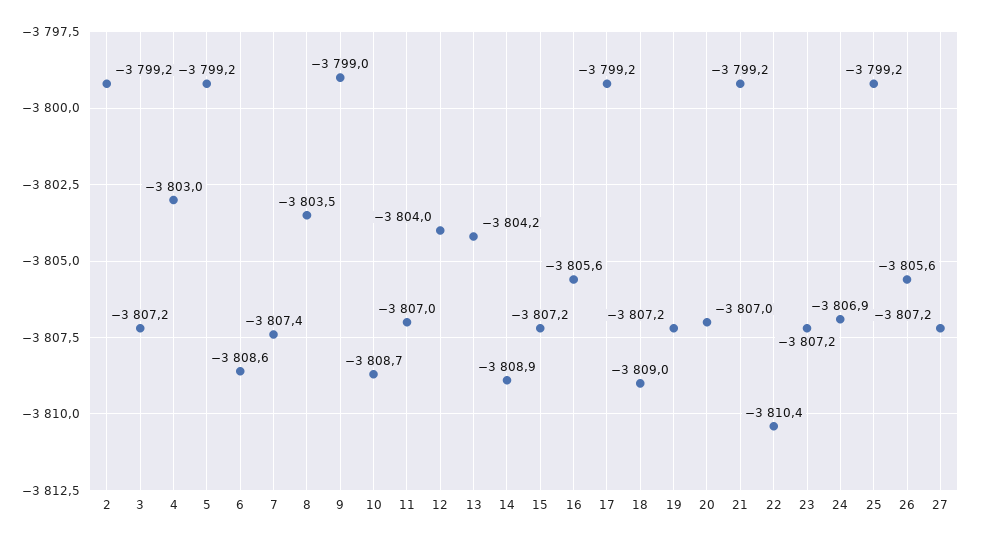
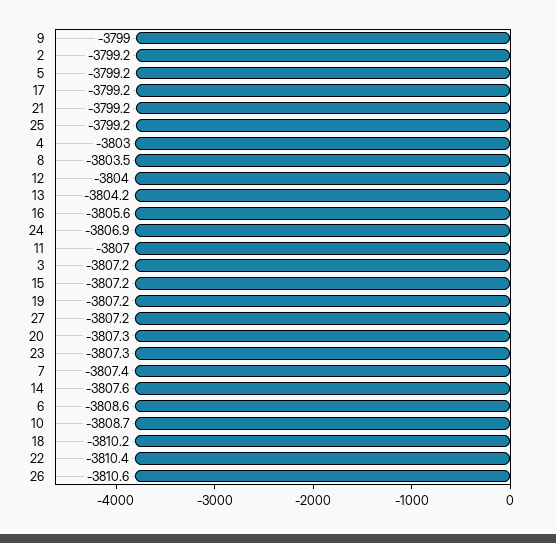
14: -3808.9 -> -3807.6
18: -3809 -> -3810.2
20: -3807 -> -3807.3
23: -3807.2 -> -3807.3
26: -3805.6 -> -3810.6

